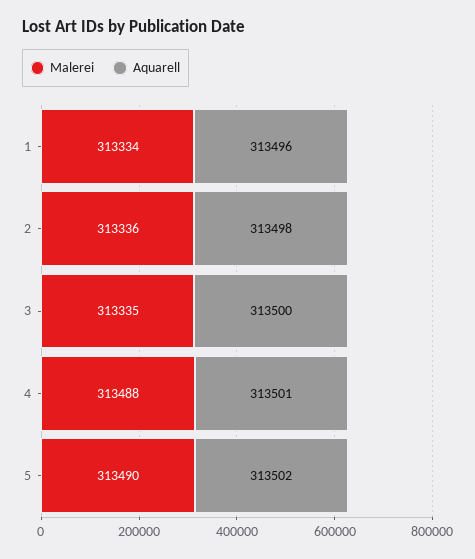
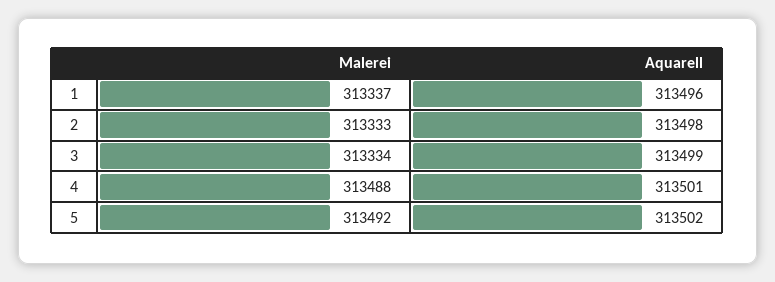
Malerei, 1: 313334 -> 313337
Malerei, 2: 313336 -> 313333
Malerei, 3: 313335 -> 313334
Aquarell, 3: 313500 -> 313499
Malerei, 5: 313490 -> 313492

